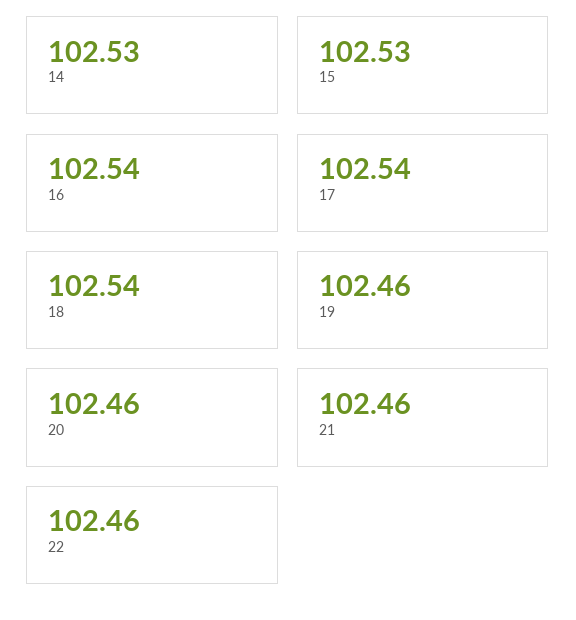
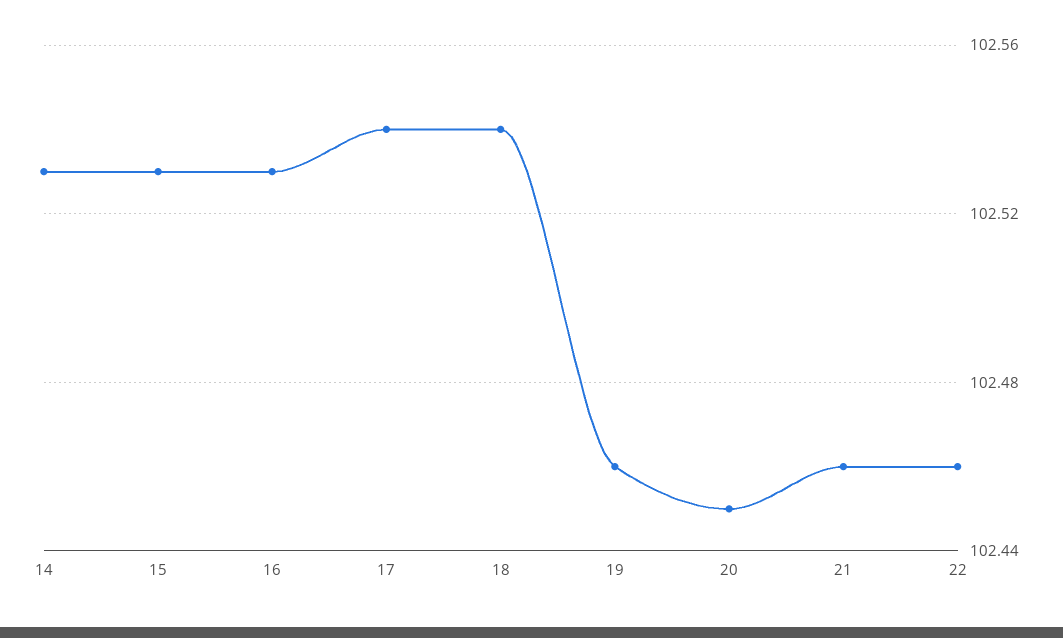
16: 102.54 -> 102.53
20: 102.46 -> 102.45

